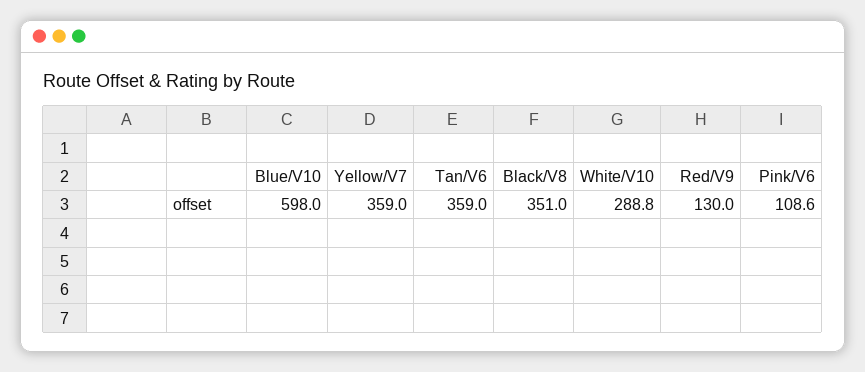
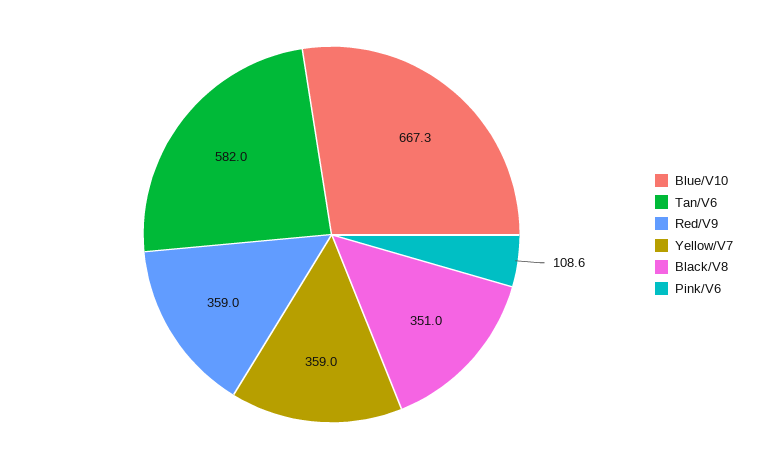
Blue/V10: 598 -> 667.3
Tan/V6: 359 -> 582
White/V10: 288.8 -> none
Red/V9: 130 -> 359

